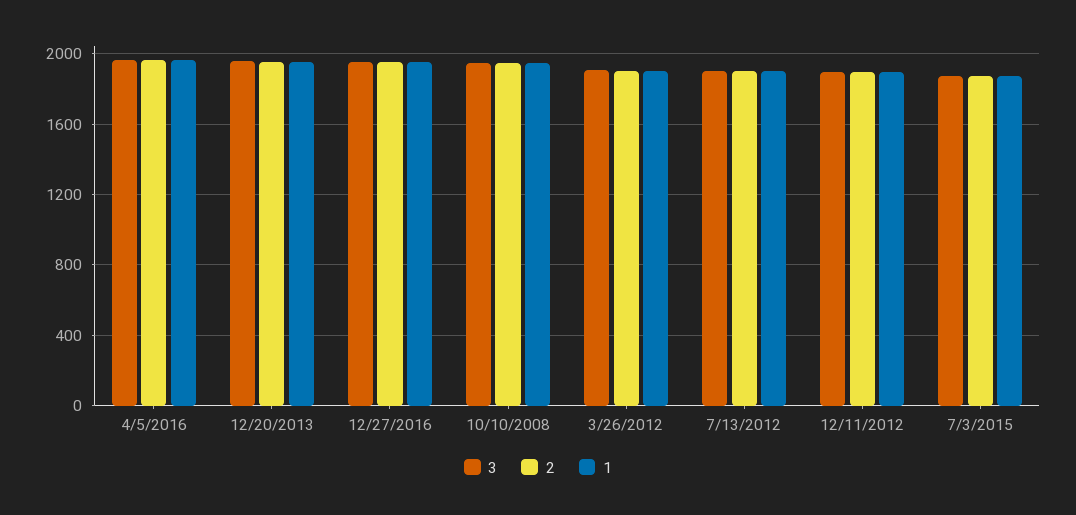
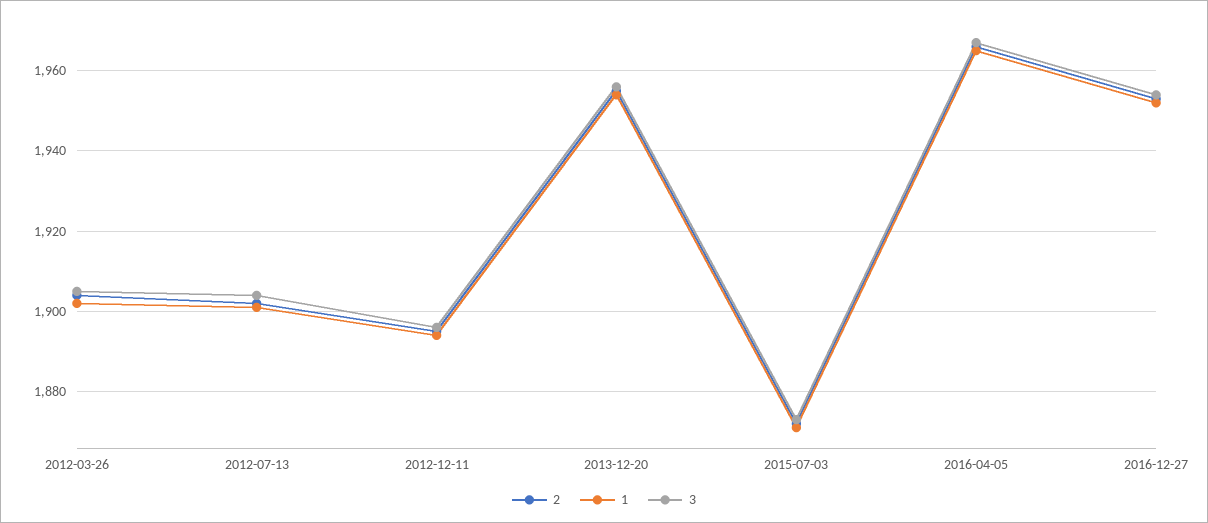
3, 10/10/2008: 1950 -> none
2, 10/10/2008: 1950 -> none
1, 10/10/2008: 1950 -> none

